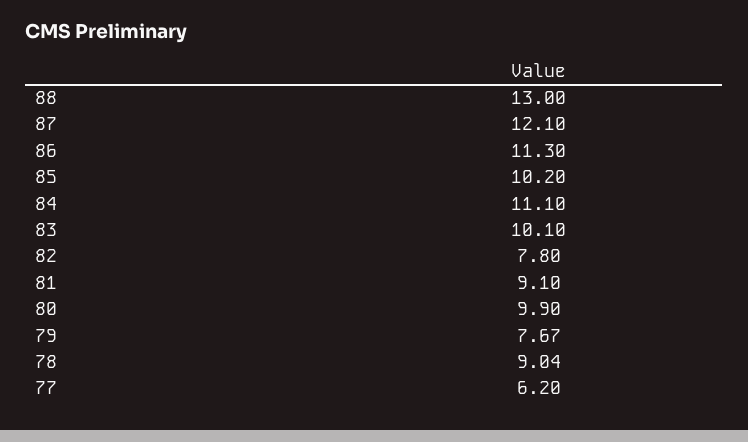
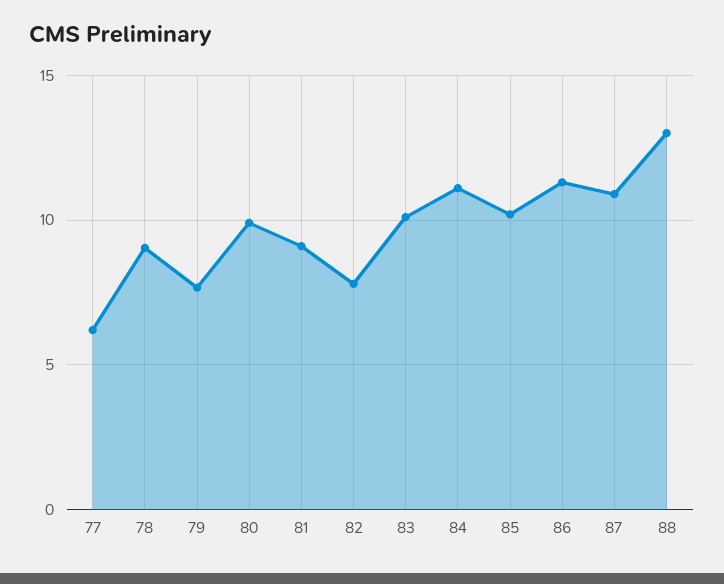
87: 12.1 -> 11

